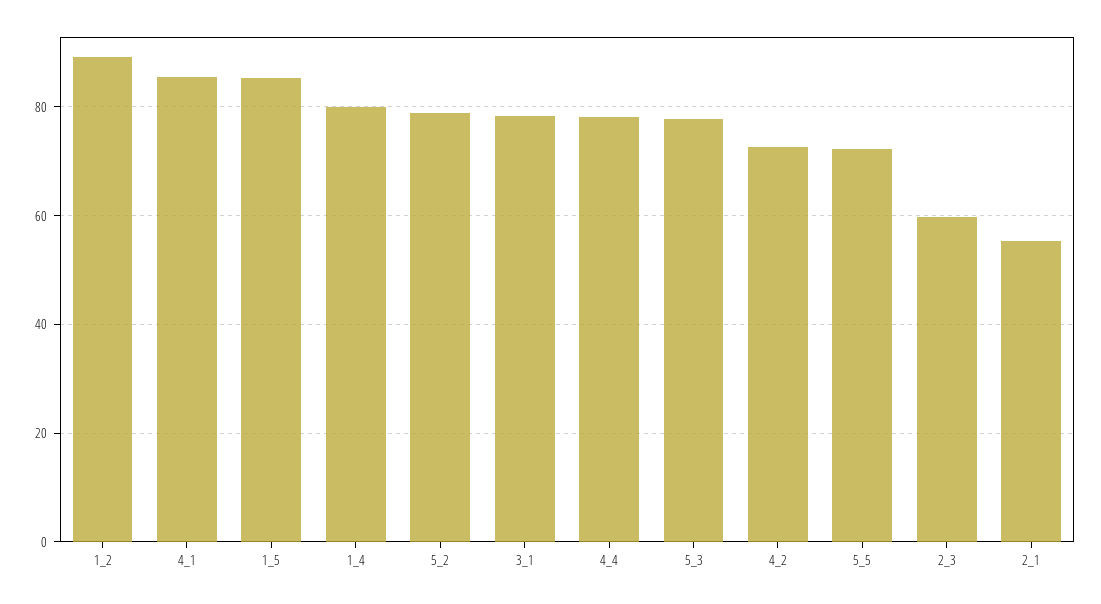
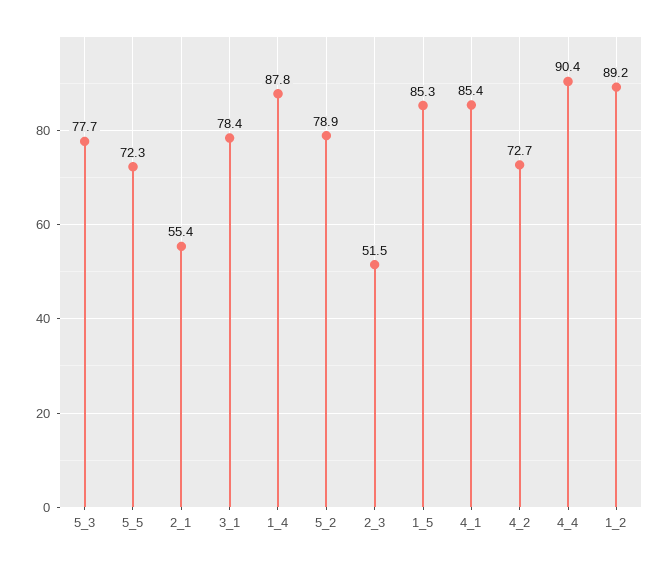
1_4: 80 -> 87.8
4_4: 78 -> 90.4
2_3: 60 -> 51.5

